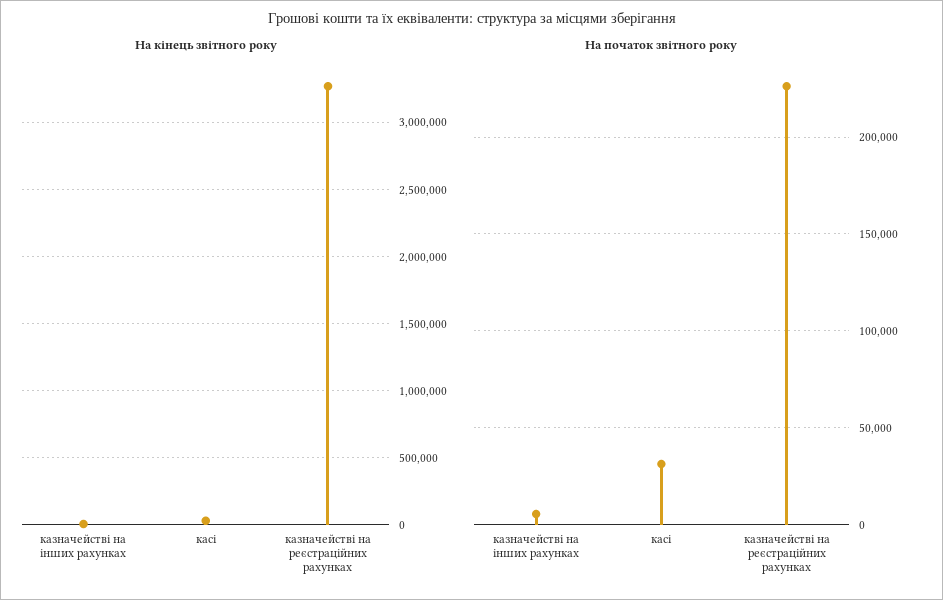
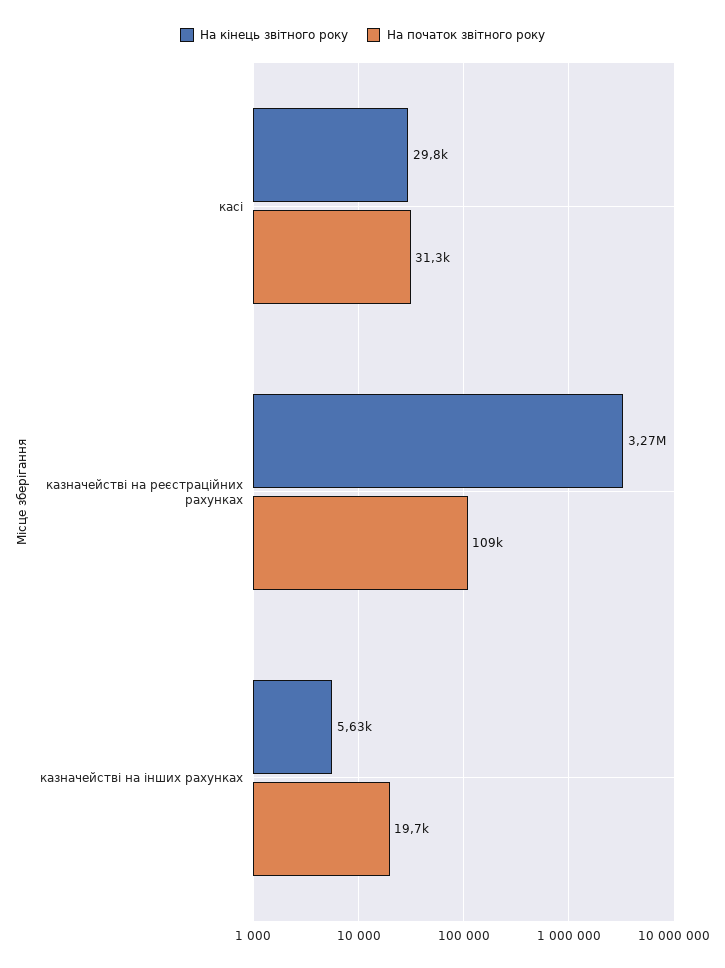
На початок звітного року, казначействі на інших рахунках: 5000 -> 19700
На початок звітного року, казначействі на реєстраційних рахунках: 225000 -> 109000

